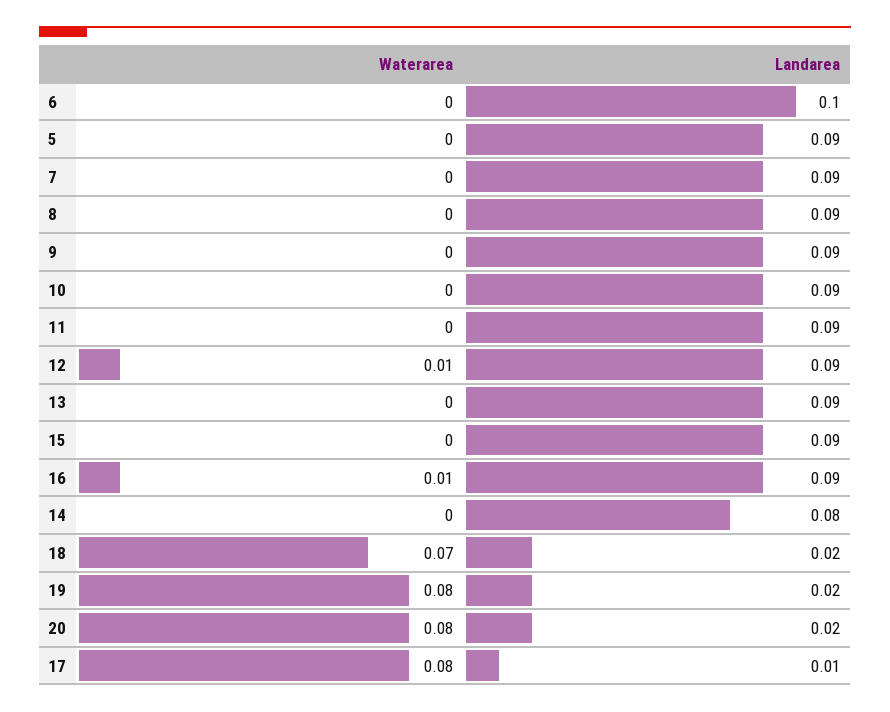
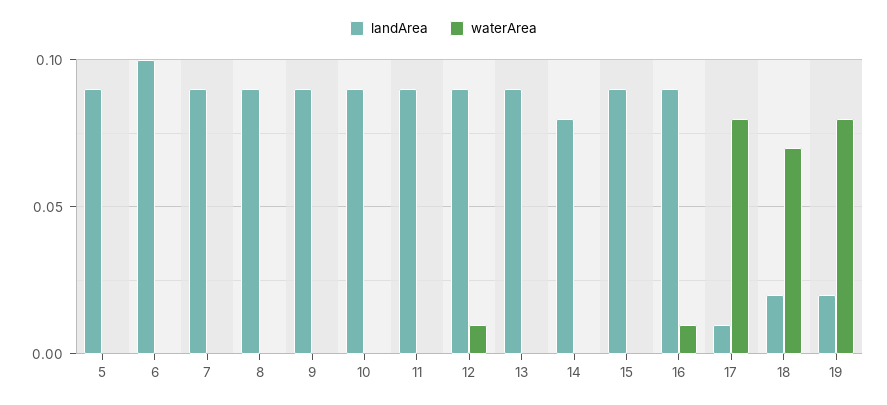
Waterarea, 20: 0.08 -> none
Landarea, 20: 0.02 -> none

